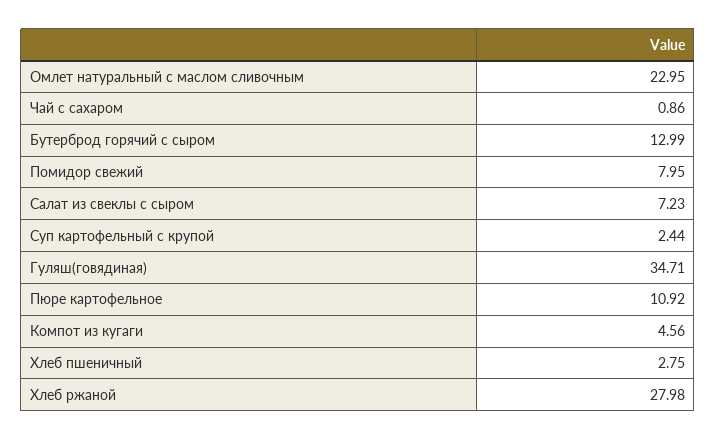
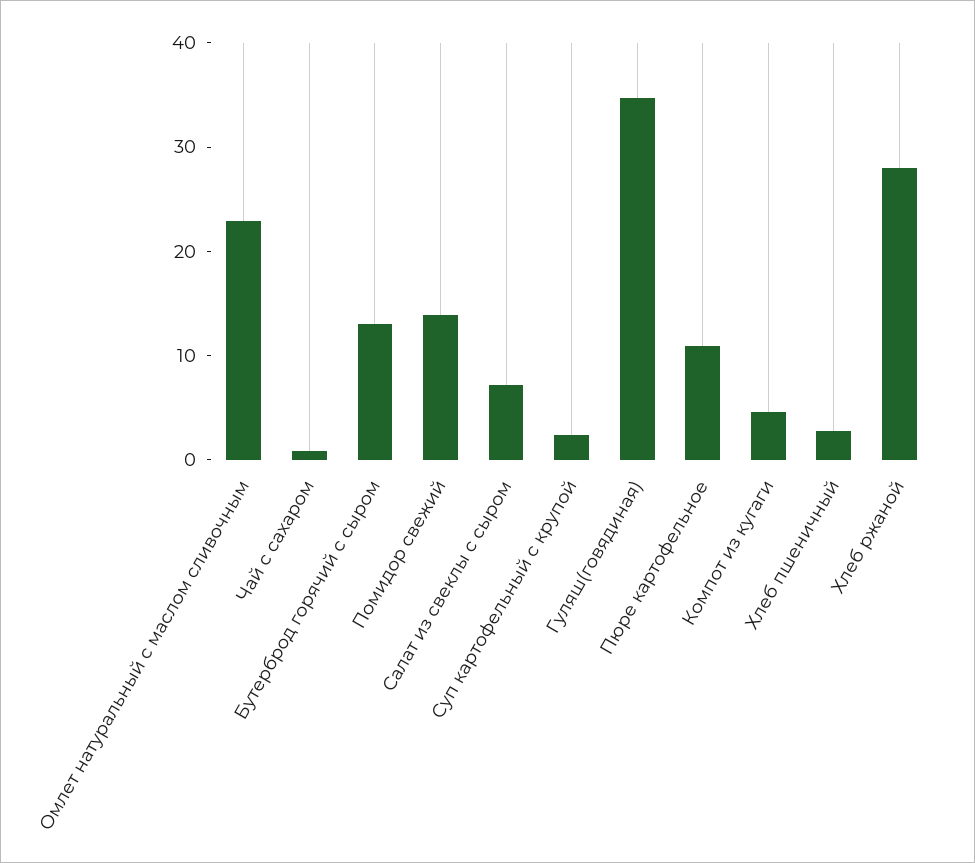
Помидор свежий: 7.95 -> 14

